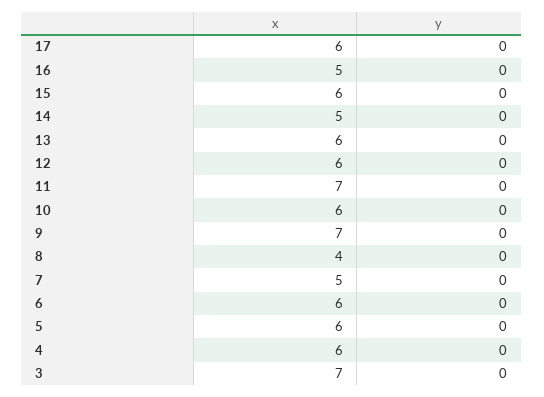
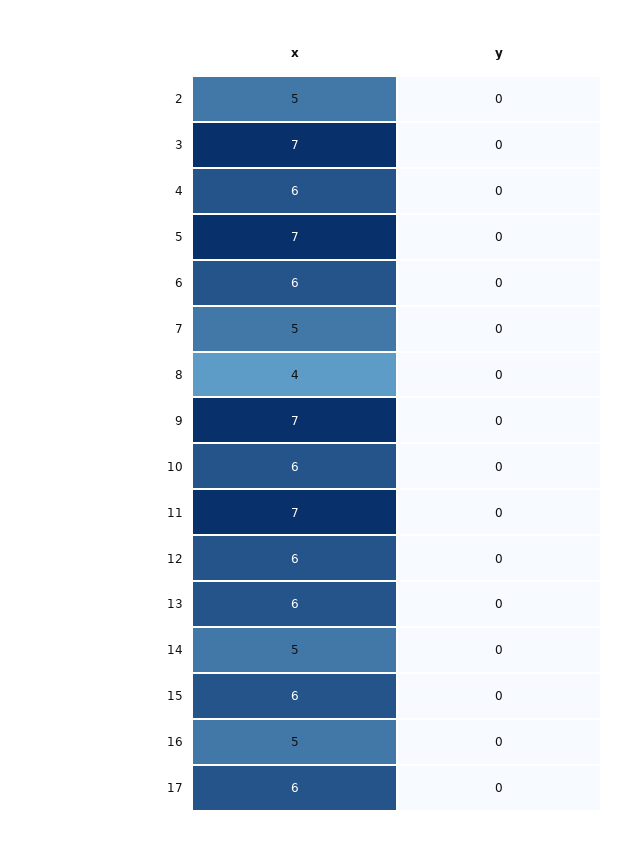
x, 5: 6 -> 7
x, 2: none -> 5
y, 2: none -> 0

